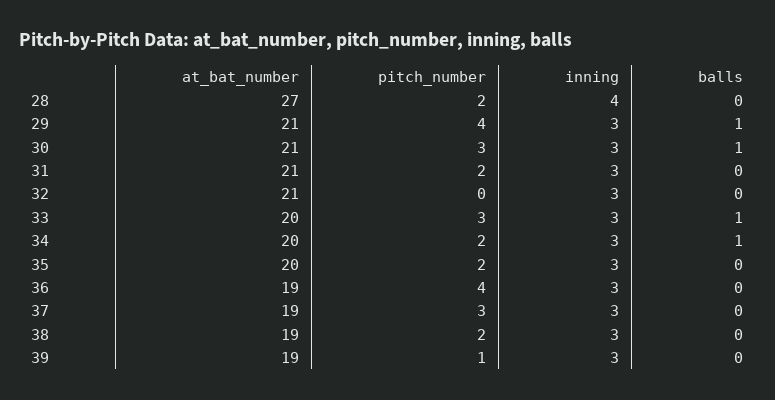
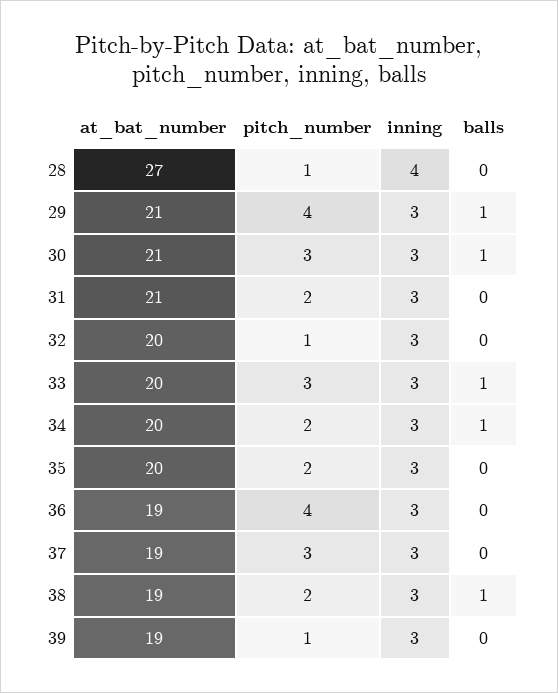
pitch_number, 28: 2 -> 1
at_bat_number, 32: 21 -> 20
pitch_number, 32: 0 -> 1
balls, 38: 0 -> 1

